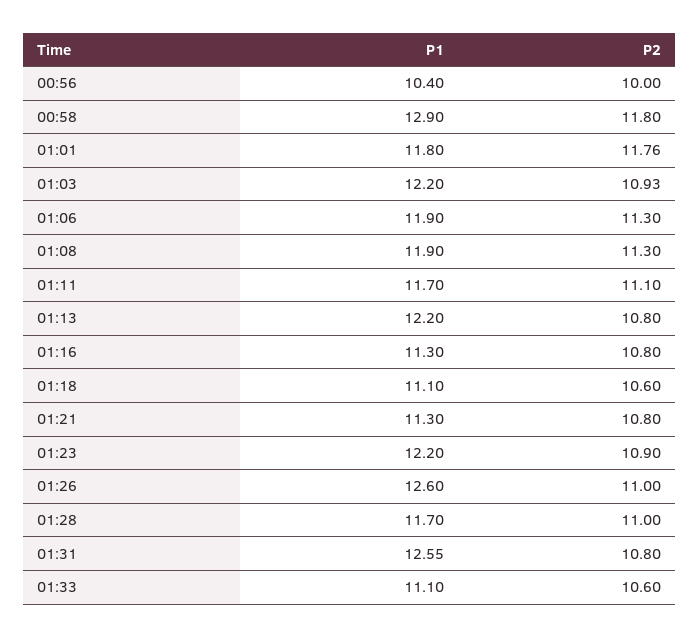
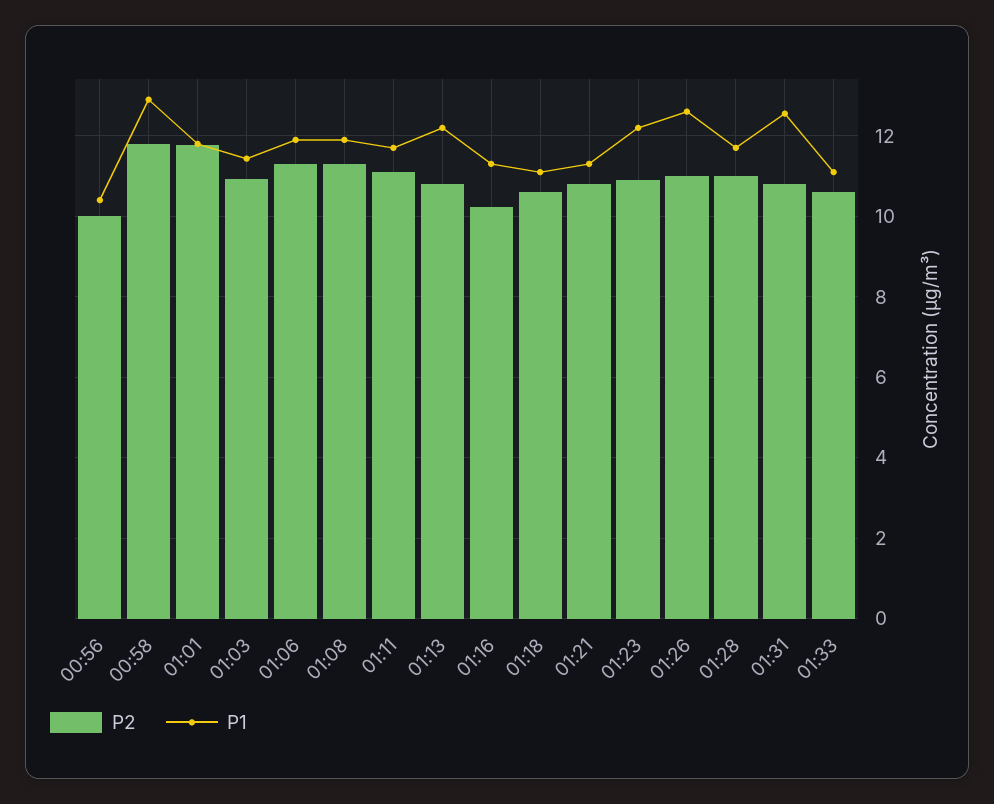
P1, 01:03: 12.2 -> 11.4
P2, 01:16: 10.8 -> 10.2

